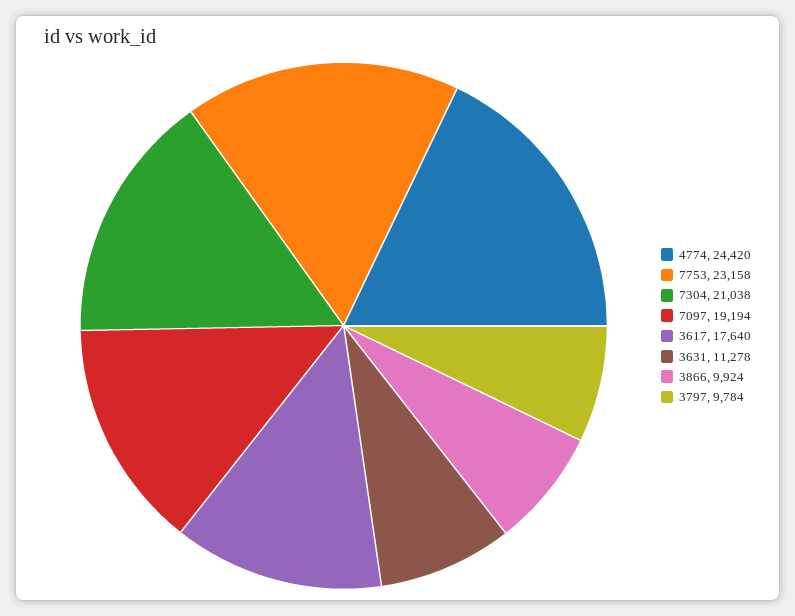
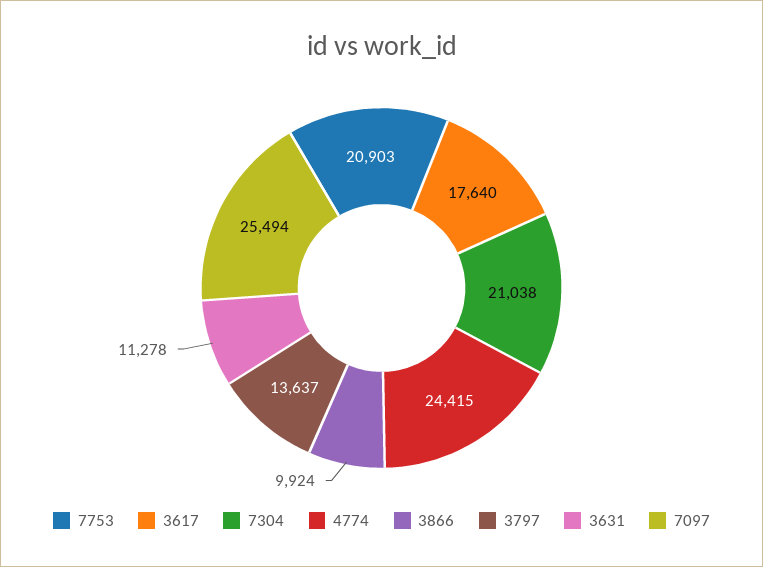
4774: 24420 -> 24415
7753: 23158 -> 20903
7097: 19194 -> 25494
3797: 9784 -> 13637

